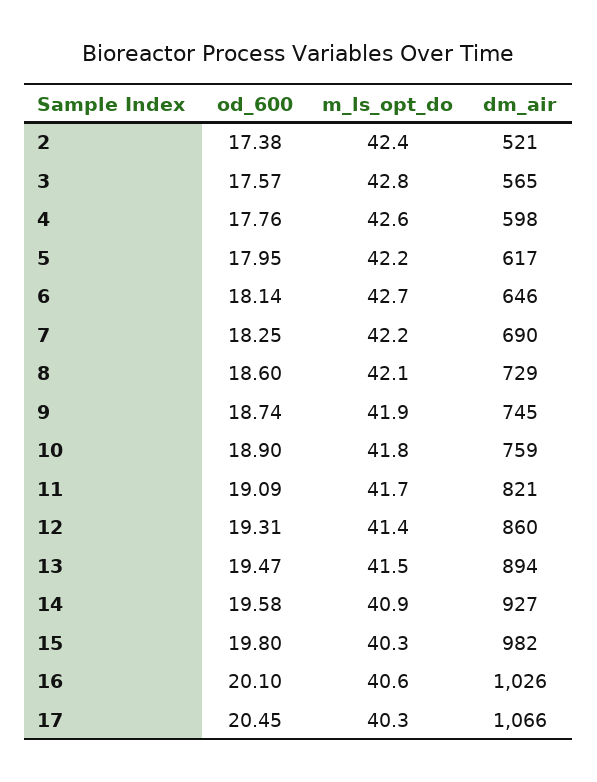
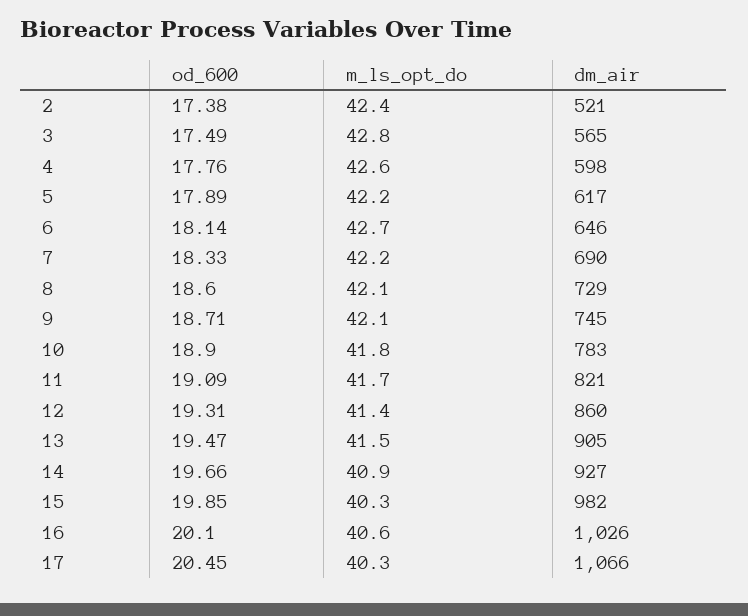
od_600, 3: 17.57 -> 17.49
od_600, 5: 17.95 -> 17.89
od_600, 7: 18.25 -> 18.33
od_600, 9: 18.74 -> 18.71
m_ls_opt_do, 9: 41.9 -> 42.1
dm_air, 10: 759 -> 783
dm_air, 13: 894 -> 905
od_600, 14: 19.58 -> 19.66
od_600, 15: 19.8 -> 19.85

